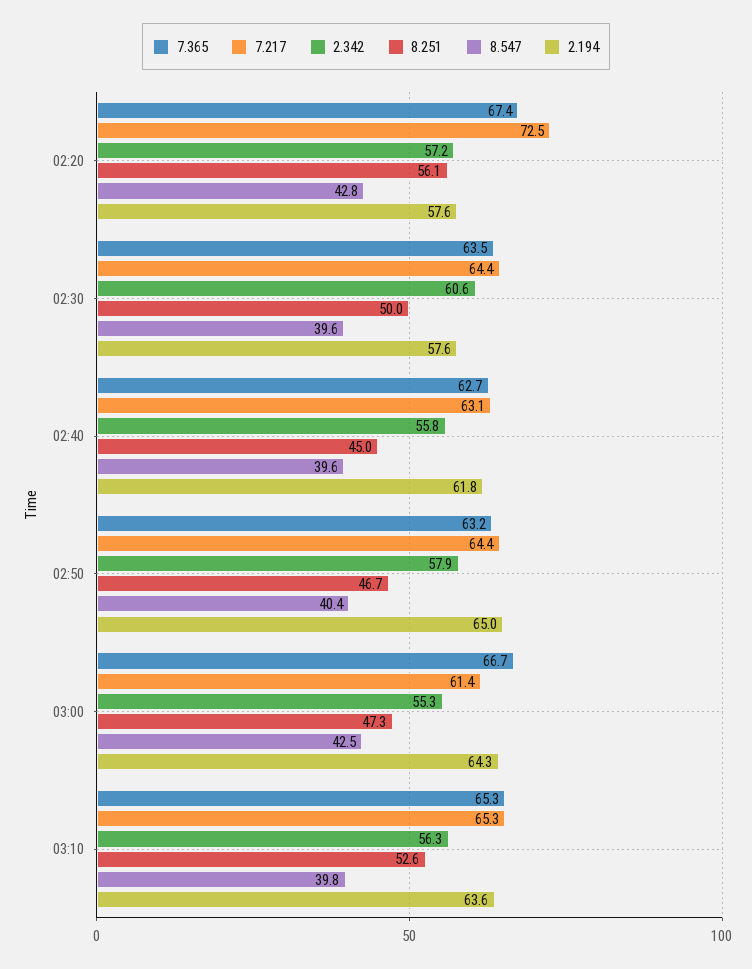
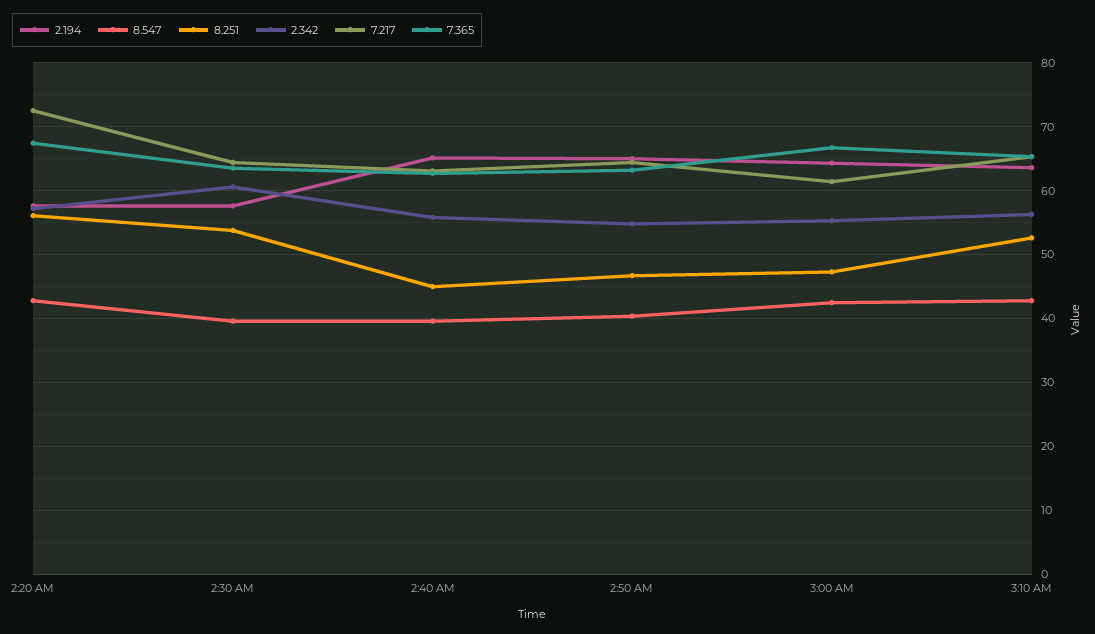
8.251, 02:30: 50 -> 54
2.194, 02:40: 61.8 -> 65
2.342, 02:50: 57.9 -> 55
8.547, 03:10: 39.8 -> 43

